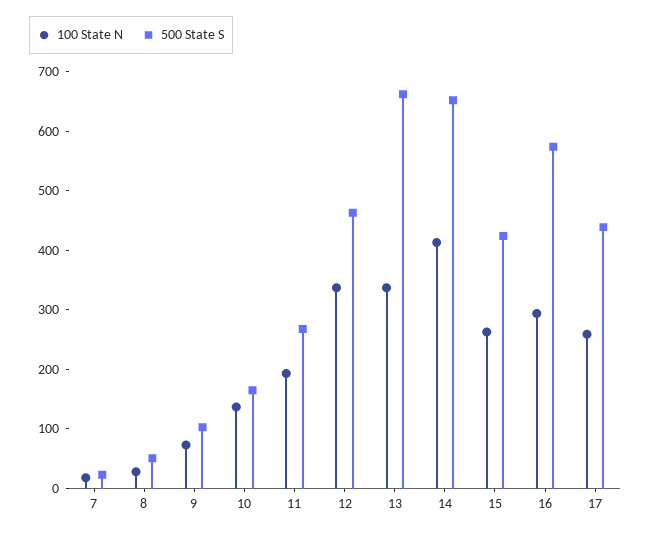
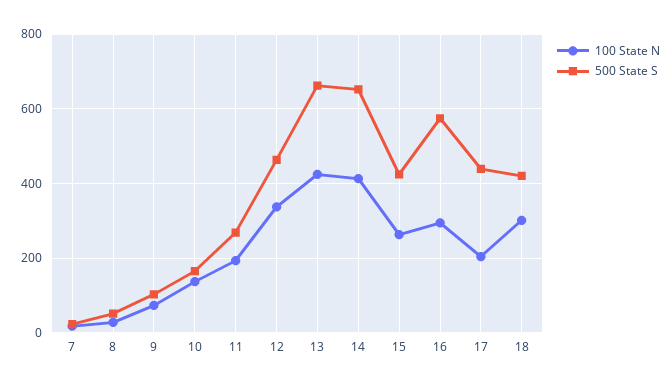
100 State N, 13: 340 -> 420
100 State N, 17: 260 -> 200
100 State N, 18: none -> 300
500 State S, 18: none -> 420

